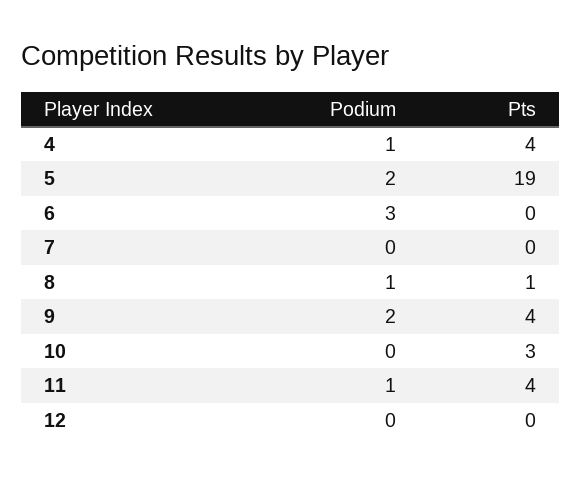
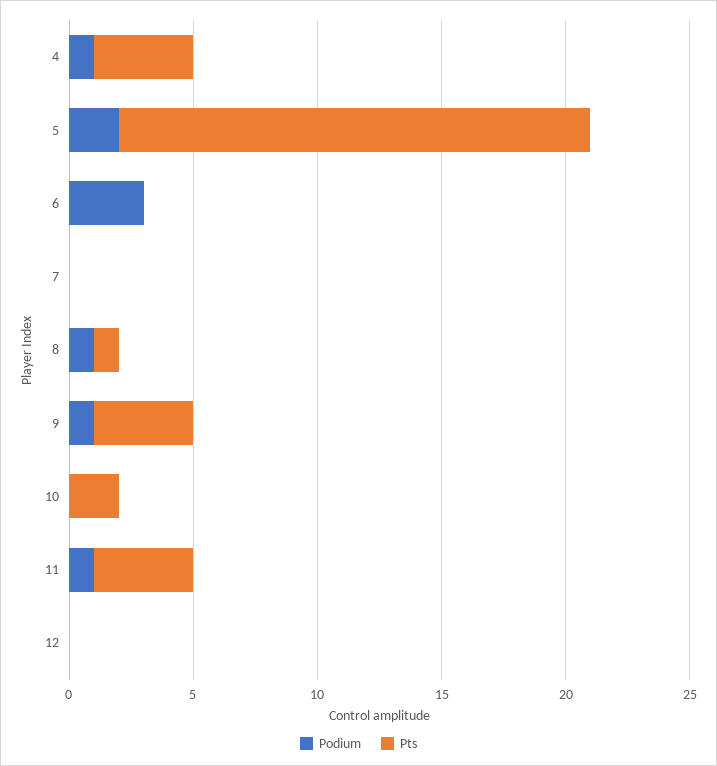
Podium, 9: 2 -> 1
Pts, 10: 3 -> 2

